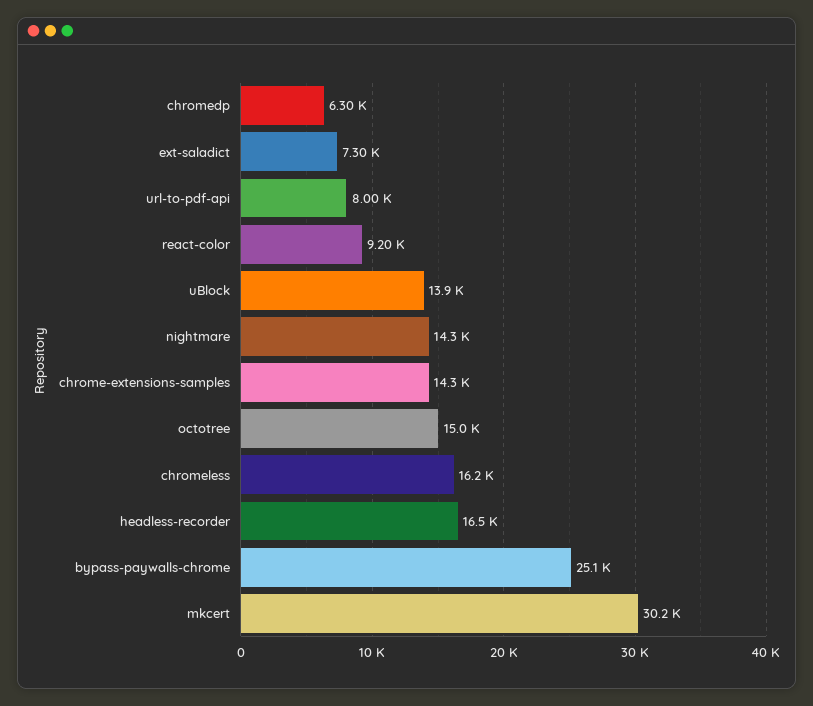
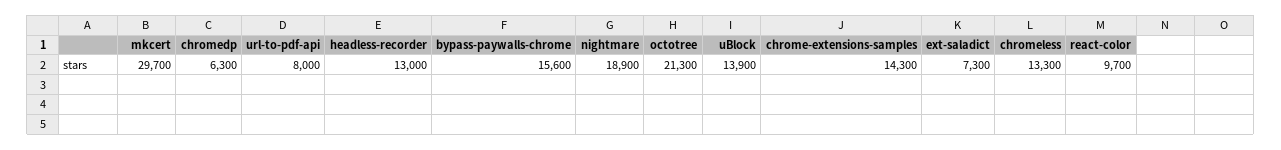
react-color: 9200 -> 9700
nightmare: 14300 -> 18900
octotree: 15000 -> 21300
chromeless: 16200 -> 13300
headless-recorder: 16500 -> 13000
bypass-paywalls-chrome: 25100 -> 15600
mkcert: 30200 -> 29700

